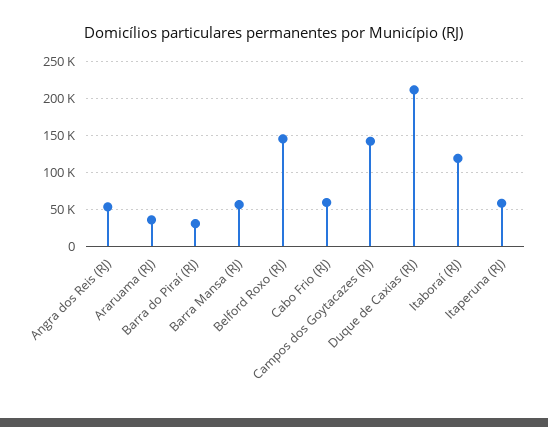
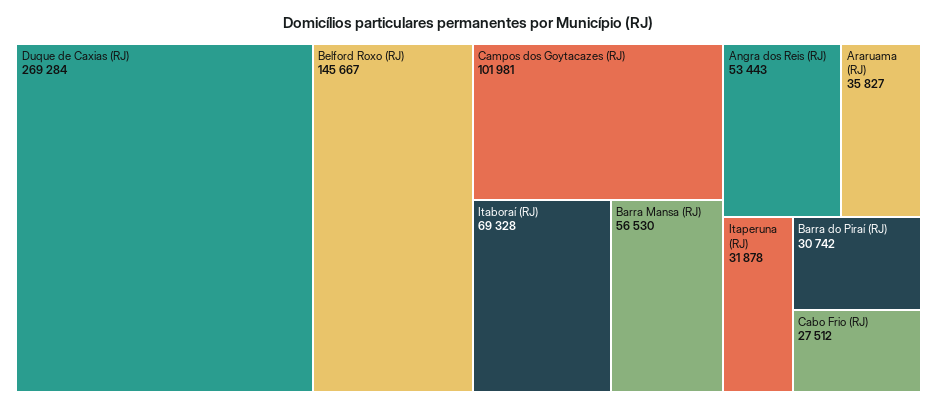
Cabo Frio (RJ): 60000 -> 27512
Campos dos Goytacazes (RJ): 140000 -> 101981
Duque de Caxias (RJ): 210000 -> 269284
Itaboraí (RJ): 120000 -> 69328
Itaperuna (RJ): 60000 -> 31878

